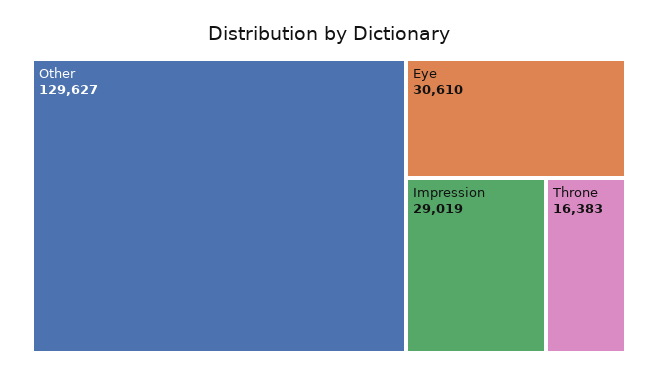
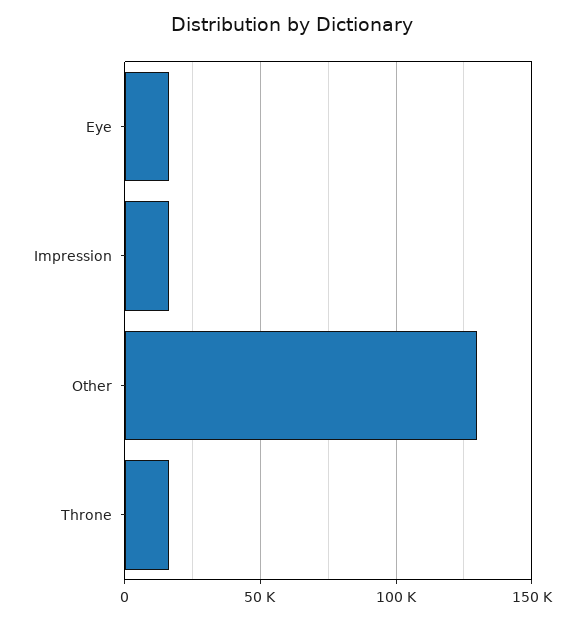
Eye: 30610 -> 15000
Impression: 29019 -> 15000

